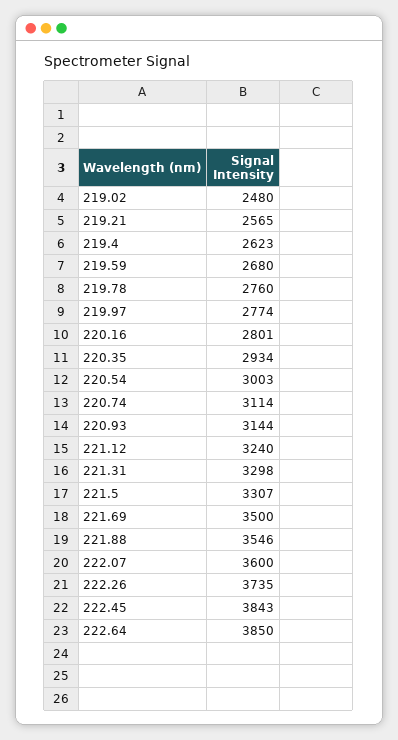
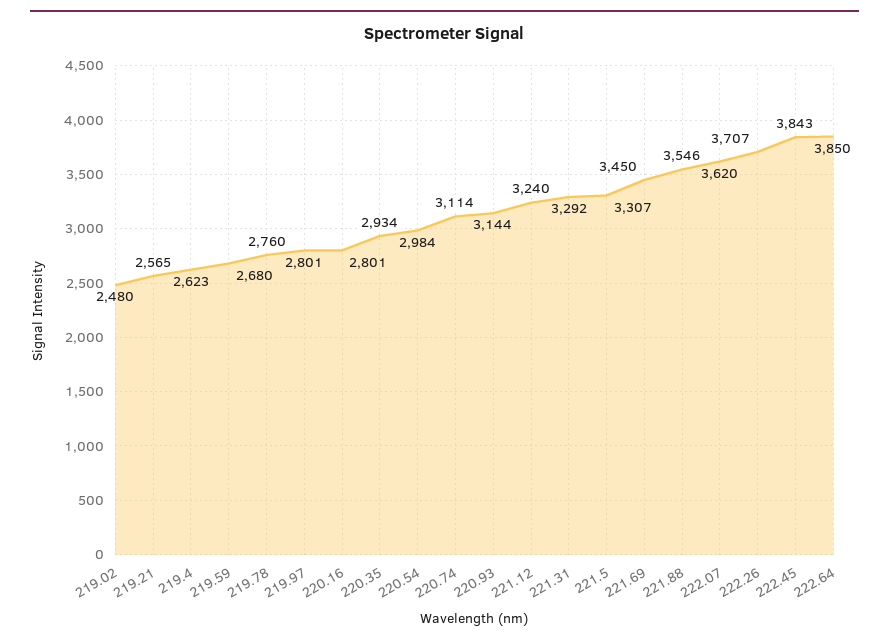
219.97: 2774 -> 2801
220.54: 3003 -> 2984
221.31: 3298 -> 3292
221.69: 3500 -> 3450
222.07: 3600 -> 3620
222.26: 3735 -> 3707

